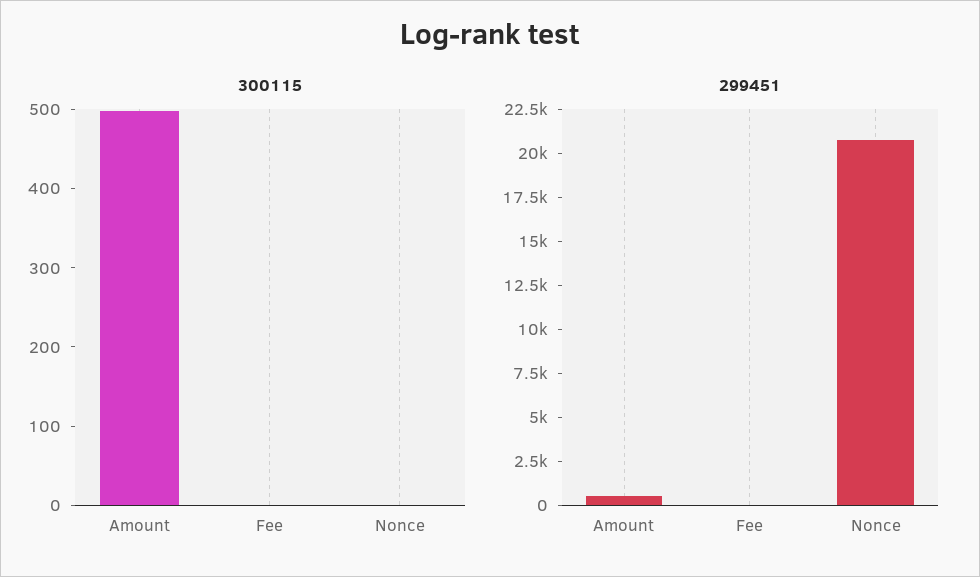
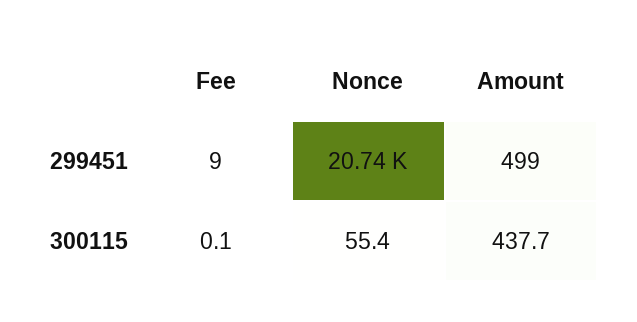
300115, Amount: 500 -> 437.7
300115, Nonce: 0 -> 55.4

